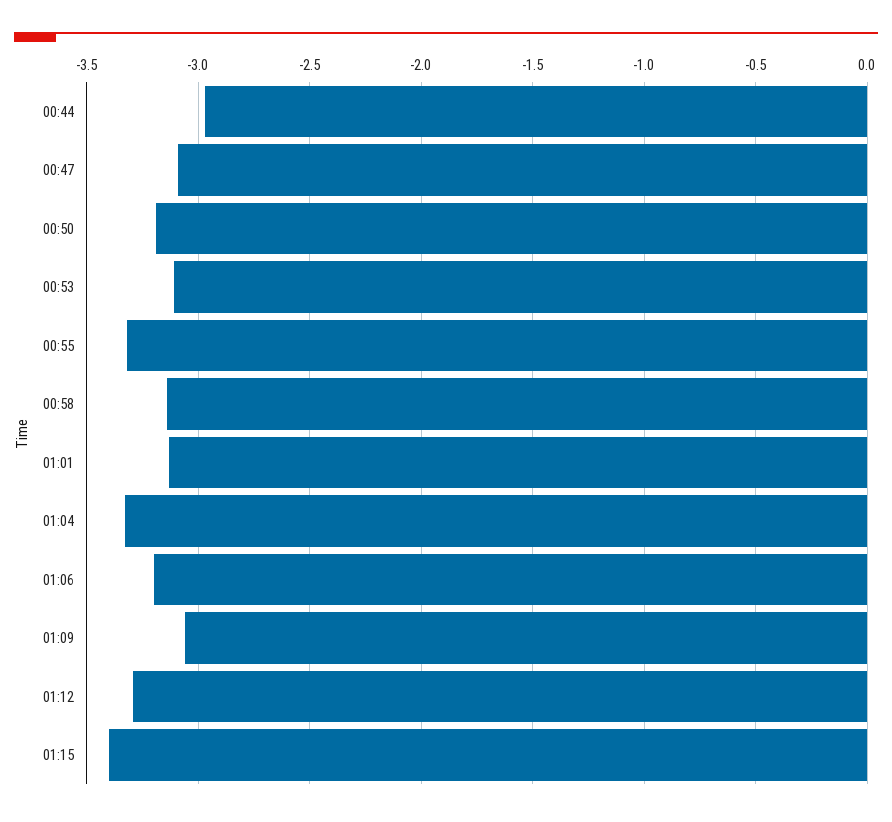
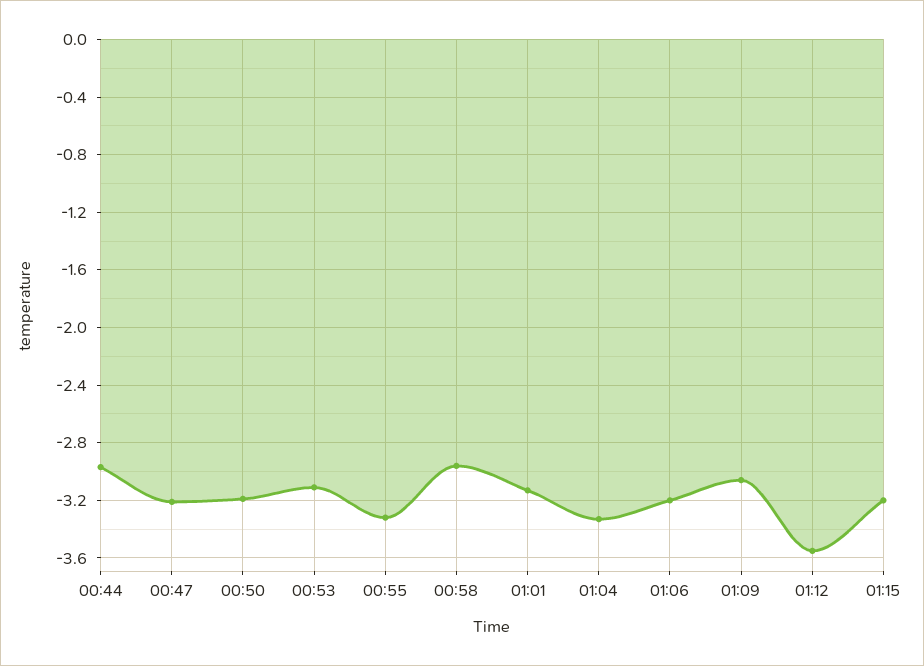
00:47: -3.1 -> -3.2
00:58: -3.15 -> -2.95
01:12: -3.3 -> -3.55
01:15: -3.4 -> -3.2

